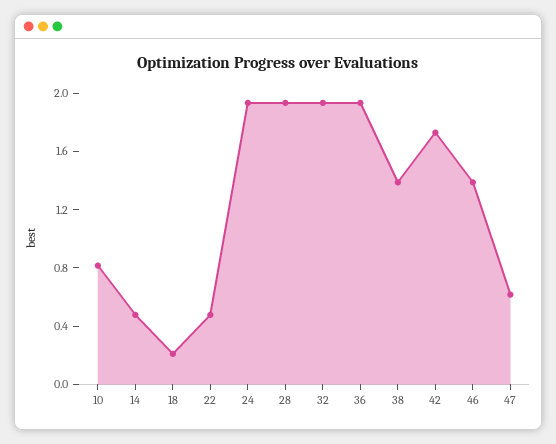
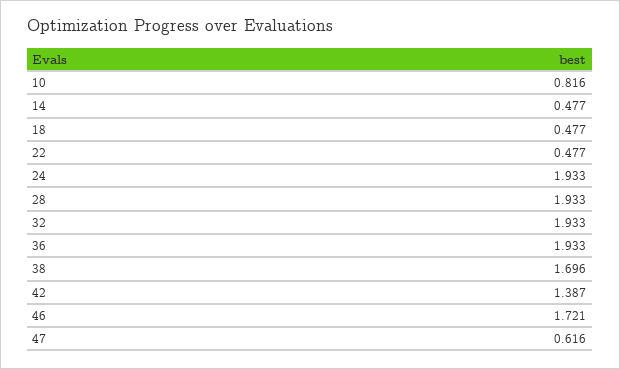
18: 0.2 -> 0.477
38: 1.4 -> 1.696
42: 1.7 -> 1.387
46: 1.4 -> 1.721

